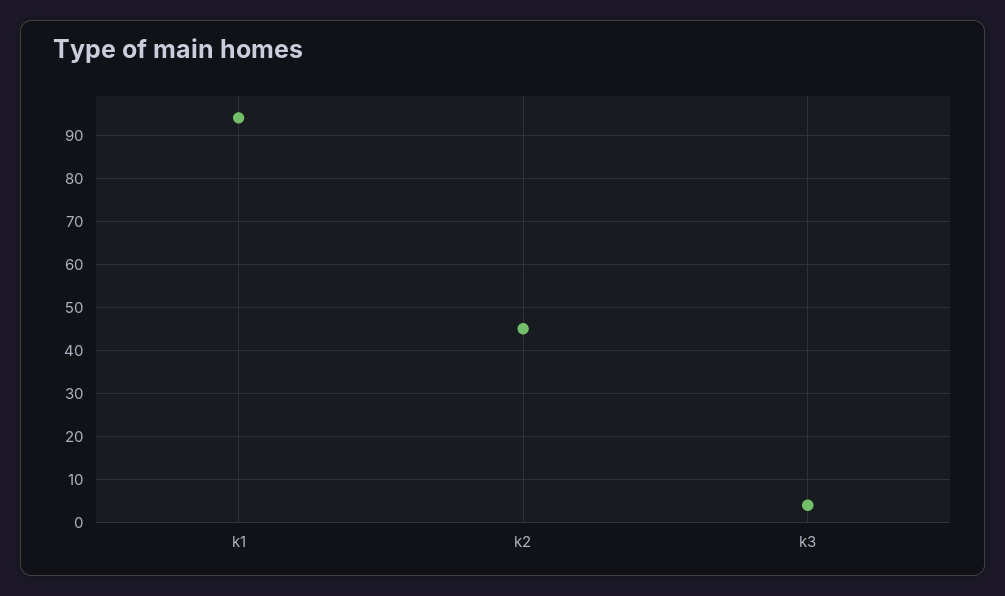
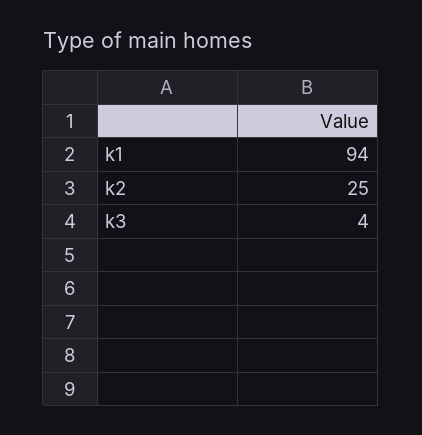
k2: 45 -> 25

